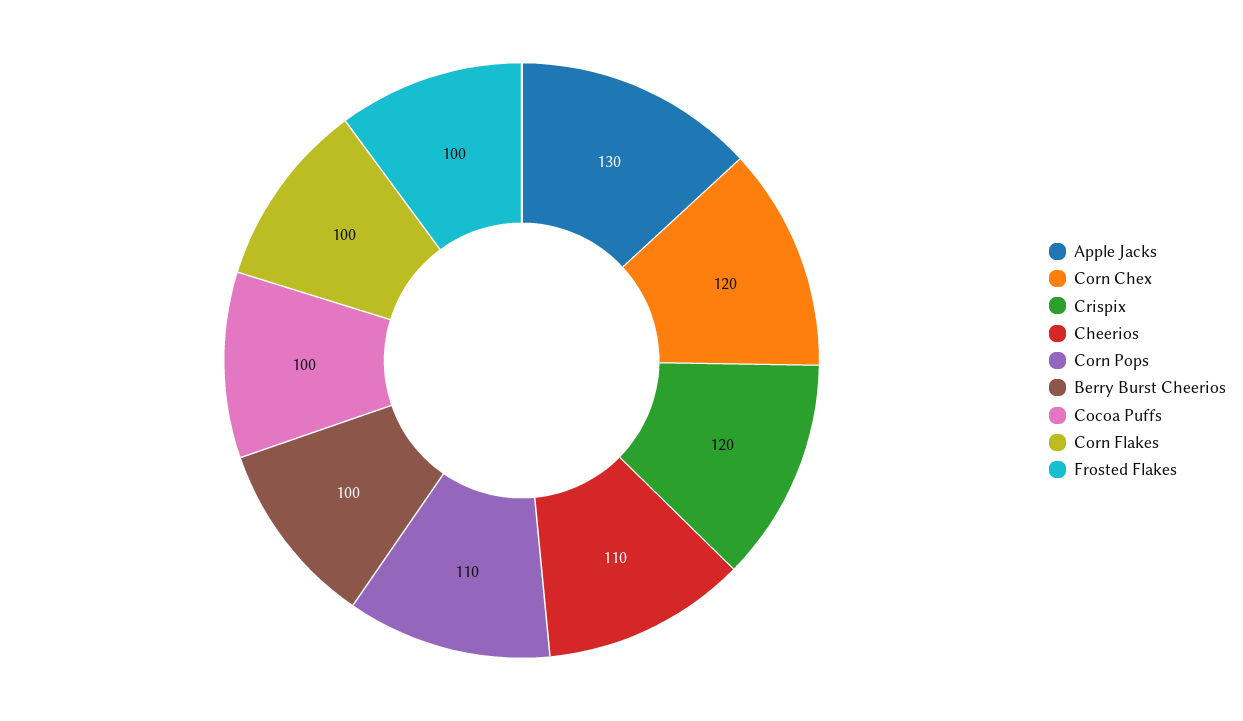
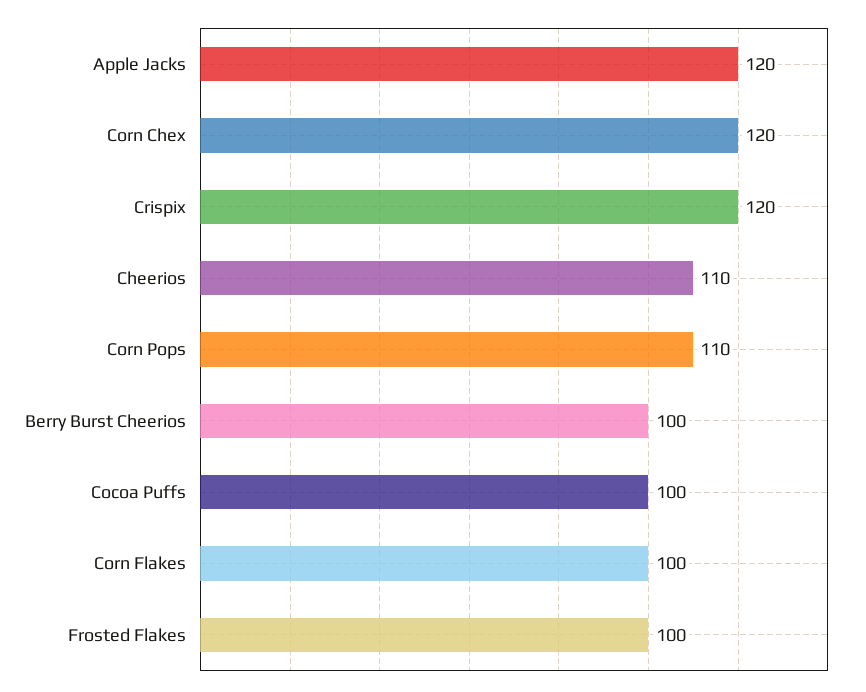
Apple Jacks: 130 -> 120

